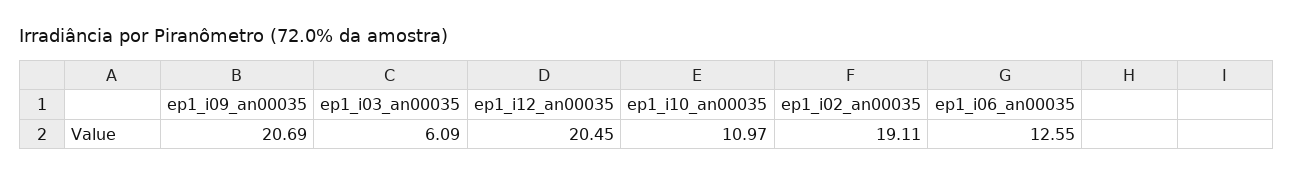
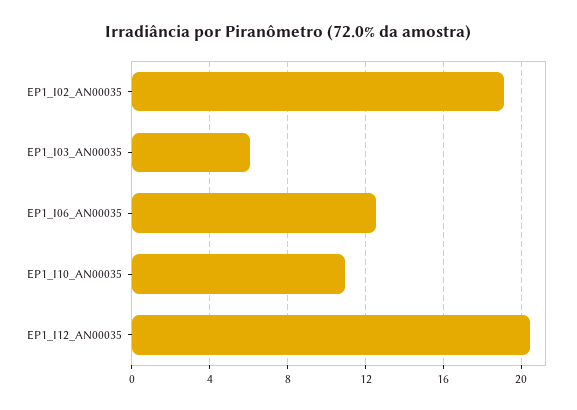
ep1_i09_an00035: 20.69 -> none

